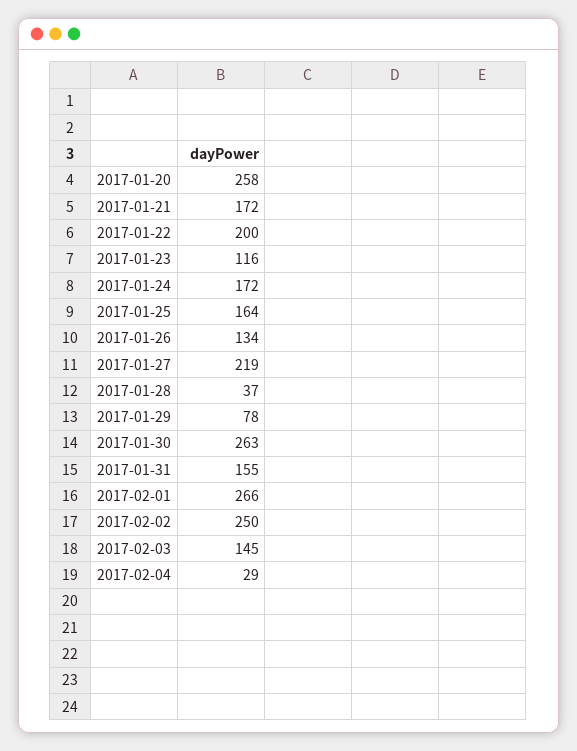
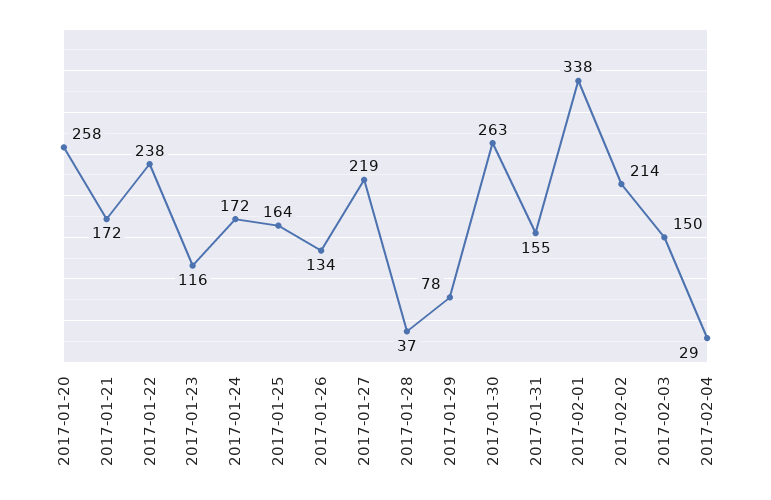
2017-01-22: 200 -> 238
2017-02-01: 266 -> 338
2017-02-02: 250 -> 214
2017-02-03: 145 -> 150

